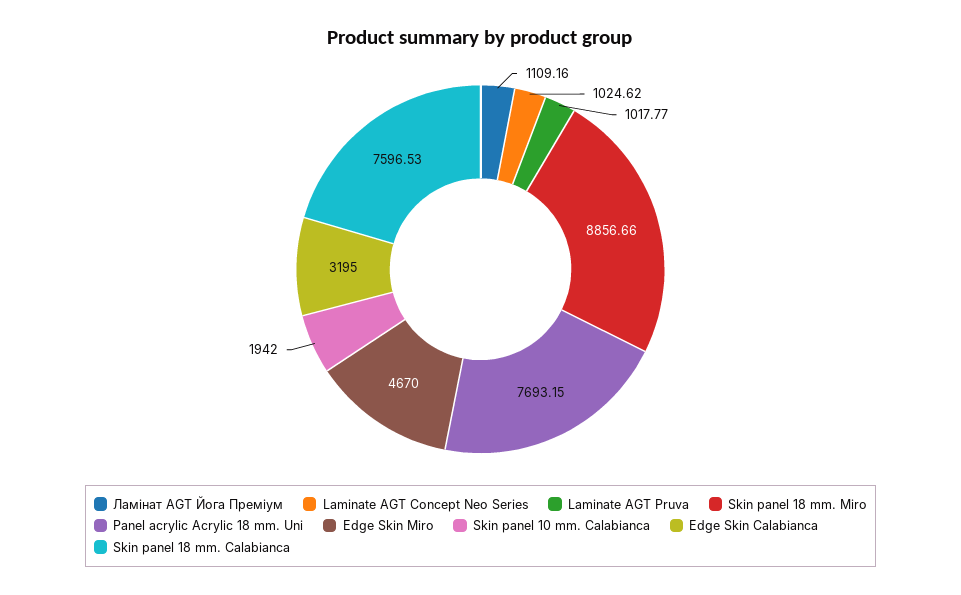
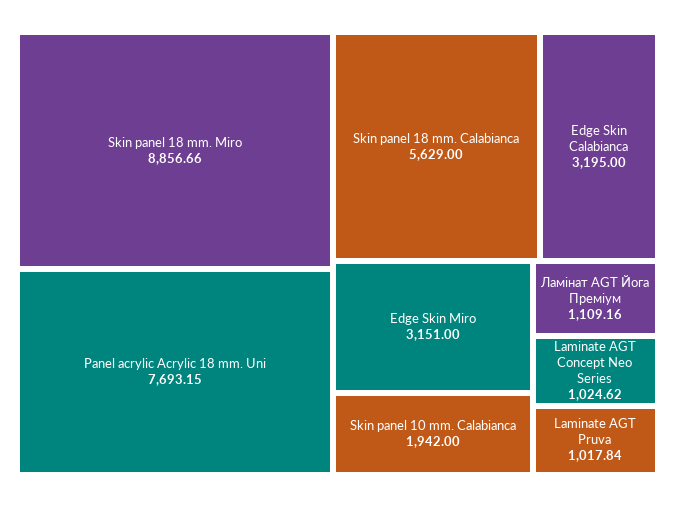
Laminate AGT Pruva: 1017.77 -> 1017.84
Edge Skin Miro: 4670 -> 3151
Skin panel 18 mm. Calabianca: 7596.53 -> 5629

